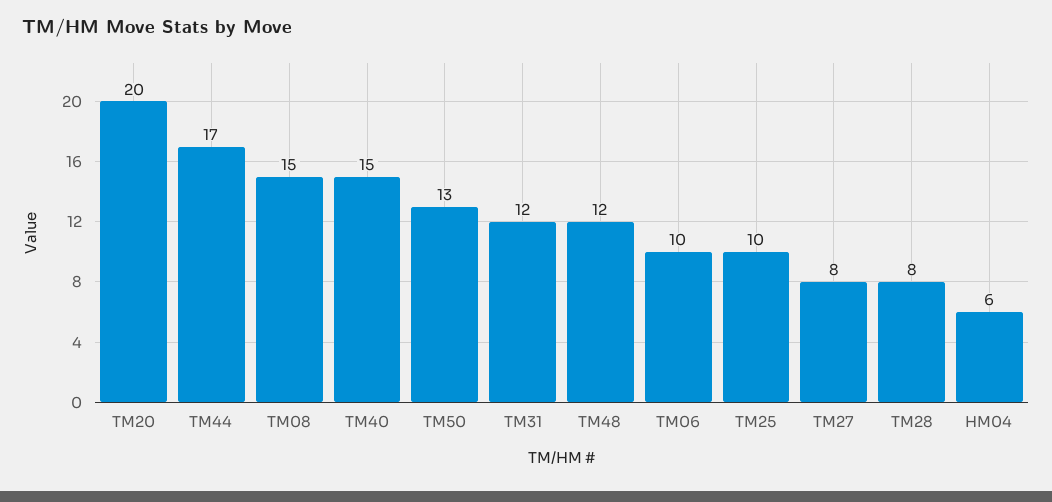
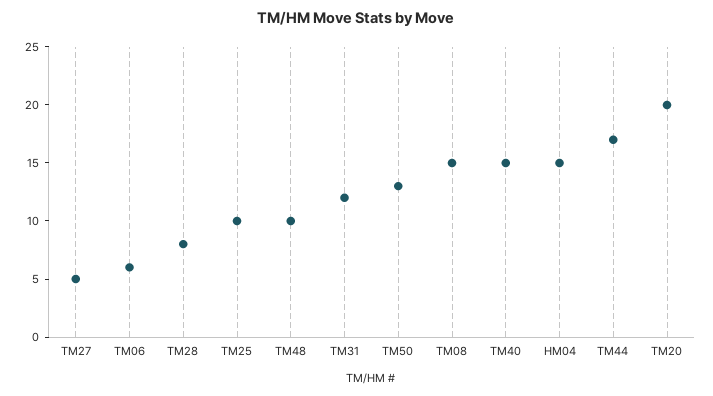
TM48: 12 -> 10
TM06: 10 -> 6
TM27: 8 -> 5
HM04: 6 -> 15

